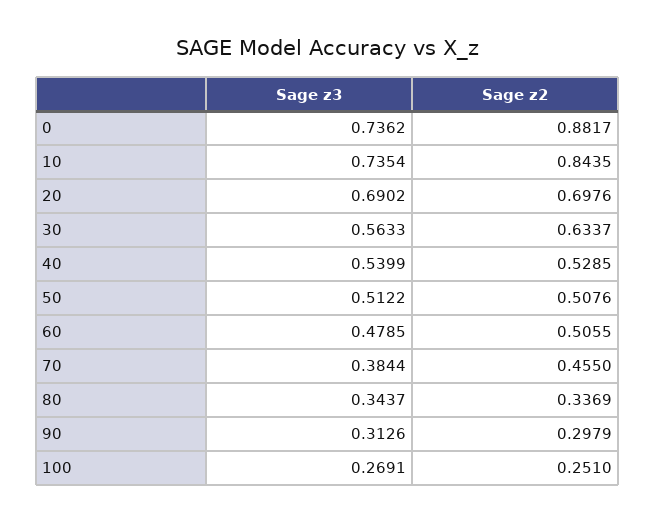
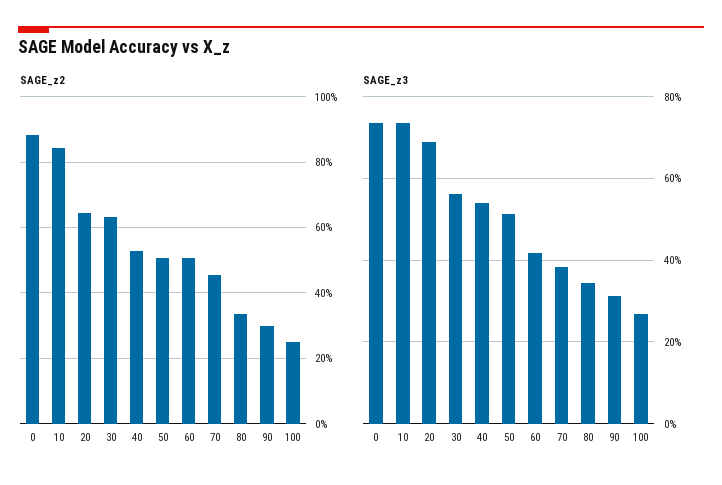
Sage z2, 20: 0.6976 -> 0.64
Sage z3, 60: 0.4785 -> 0.42

